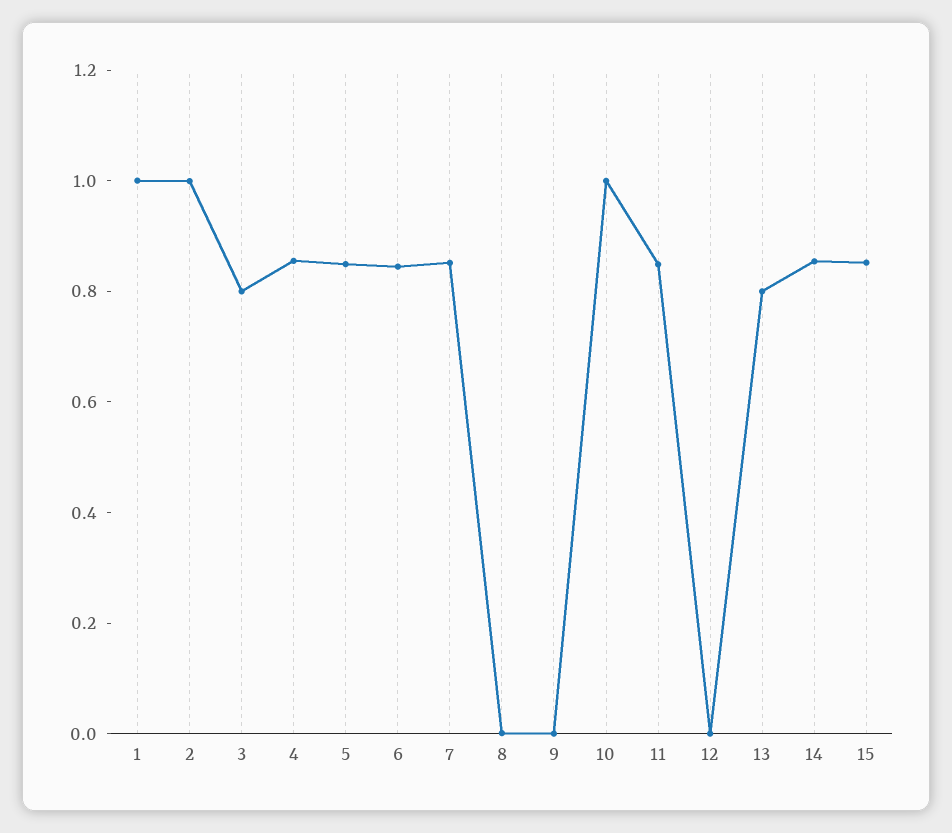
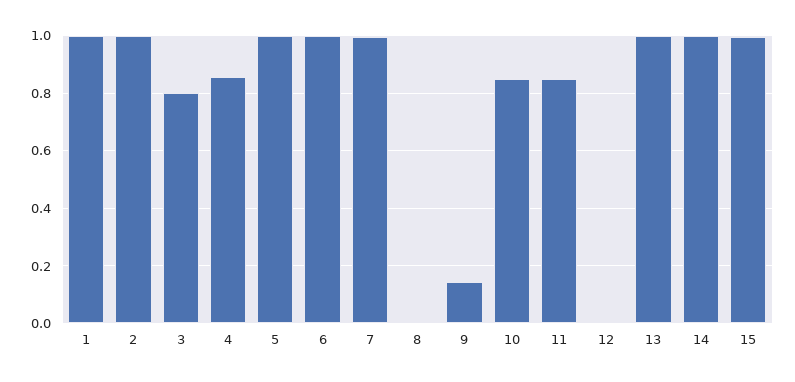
5: 0.85 -> 1
6: 0.85 -> 1
7: 0.85 -> 1
9: 0 -> 0.15
10: 1 -> 0.85
13: 0.8 -> 1
14: 0.85 -> 1
15: 0.85 -> 1

